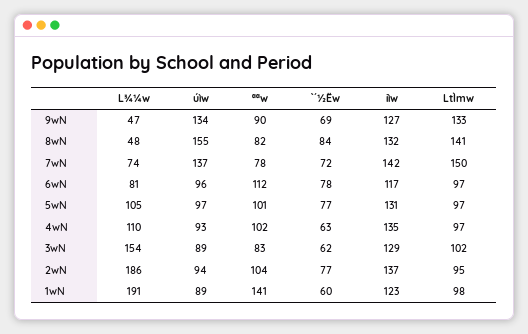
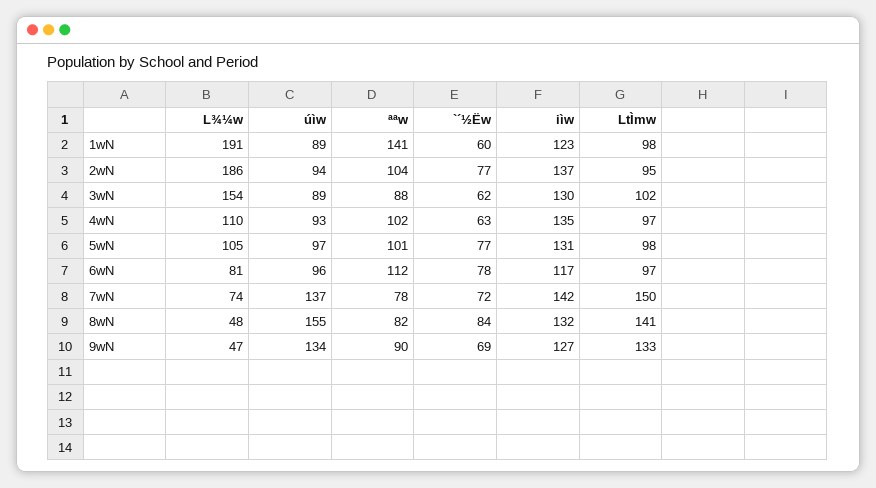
LtÌmw, 5wN: 97 -> 98
ªªw, 3wN: 83 -> 88
iìw, 3wN: 129 -> 130

